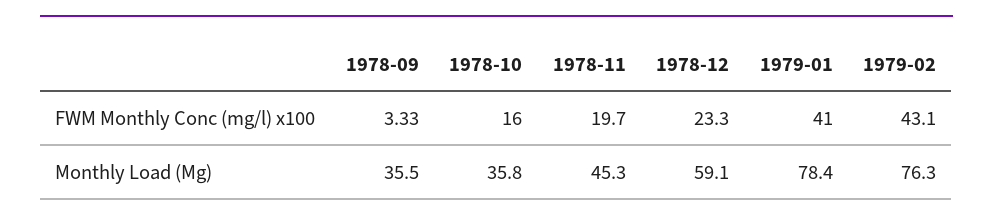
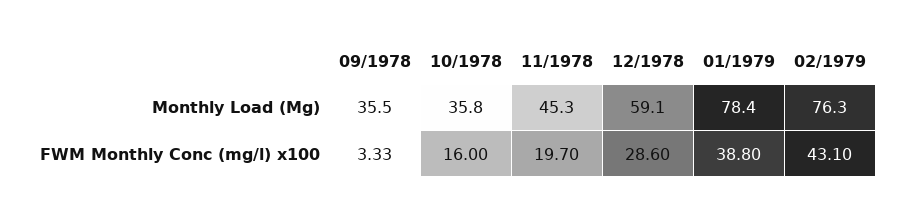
1978-12, FWM Monthly Conc (mg/l) x100: 23.3 -> 28.6
1979-01, FWM Monthly Conc (mg/l) x100: 41 -> 38.8

